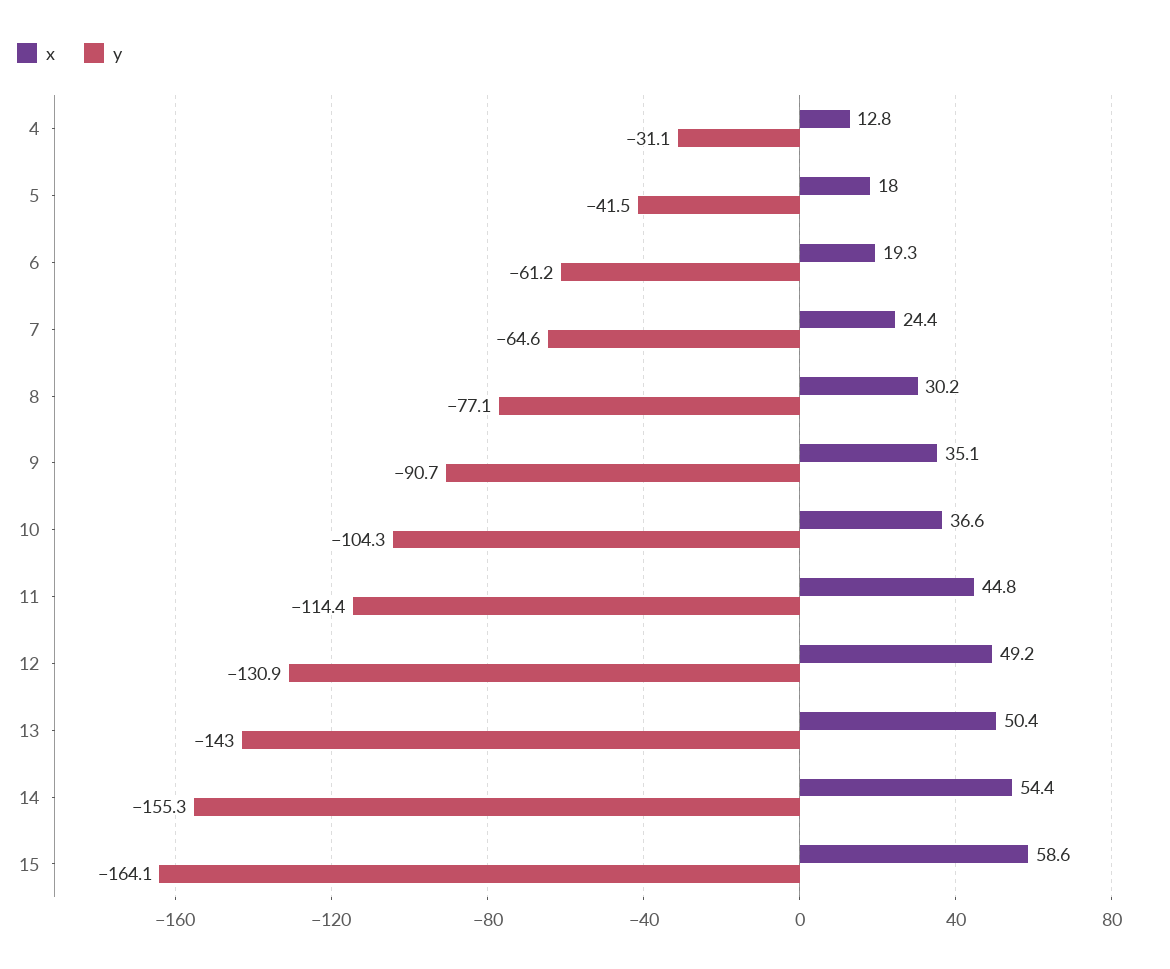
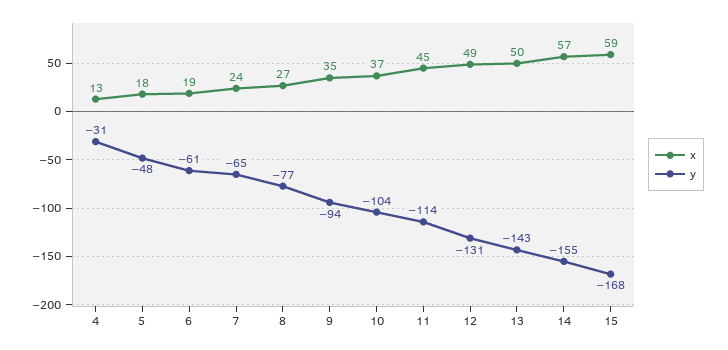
y, 5: -41.5 -> -48
x, 8: 30.2 -> 27
y, 9: -90.7 -> -94
x, 14: 54.4 -> 57
y, 15: -164.1 -> -168

